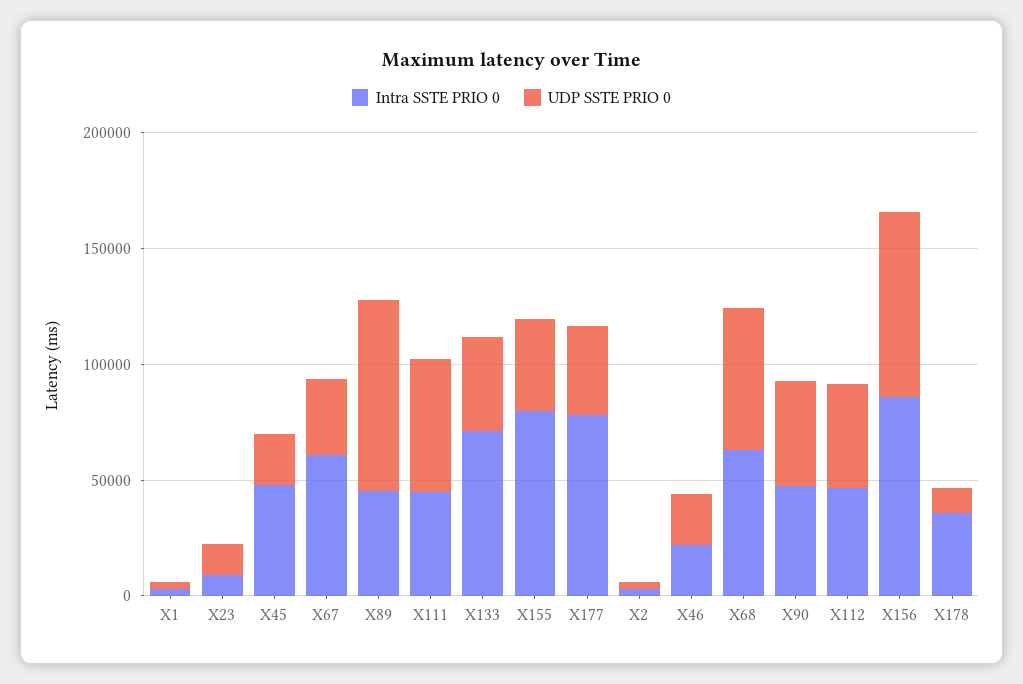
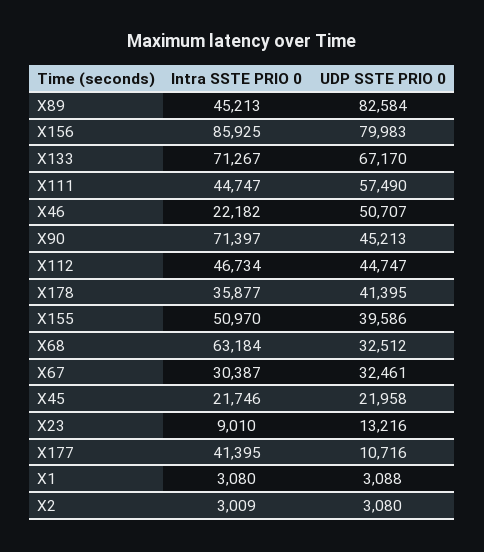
Intra SSTE PRIO 0, X45: 50000 -> 21746
Intra SSTE PRIO 0, X67: 60000 -> 30387
UDP SSTE PRIO 0, X133: 40000 -> 67170
Intra SSTE PRIO 0, X155: 80000 -> 50970
Intra SSTE PRIO 0, X177: 80000 -> 41395
UDP SSTE PRIO 0, X177: 40000 -> 10716
UDP SSTE PRIO 0, X46: 20000 -> 50707
UDP SSTE PRIO 0, X68: 60000 -> 32512
Intra SSTE PRIO 0, X90: 50000 -> 71397
UDP SSTE PRIO 0, X178: 10000 -> 41395

